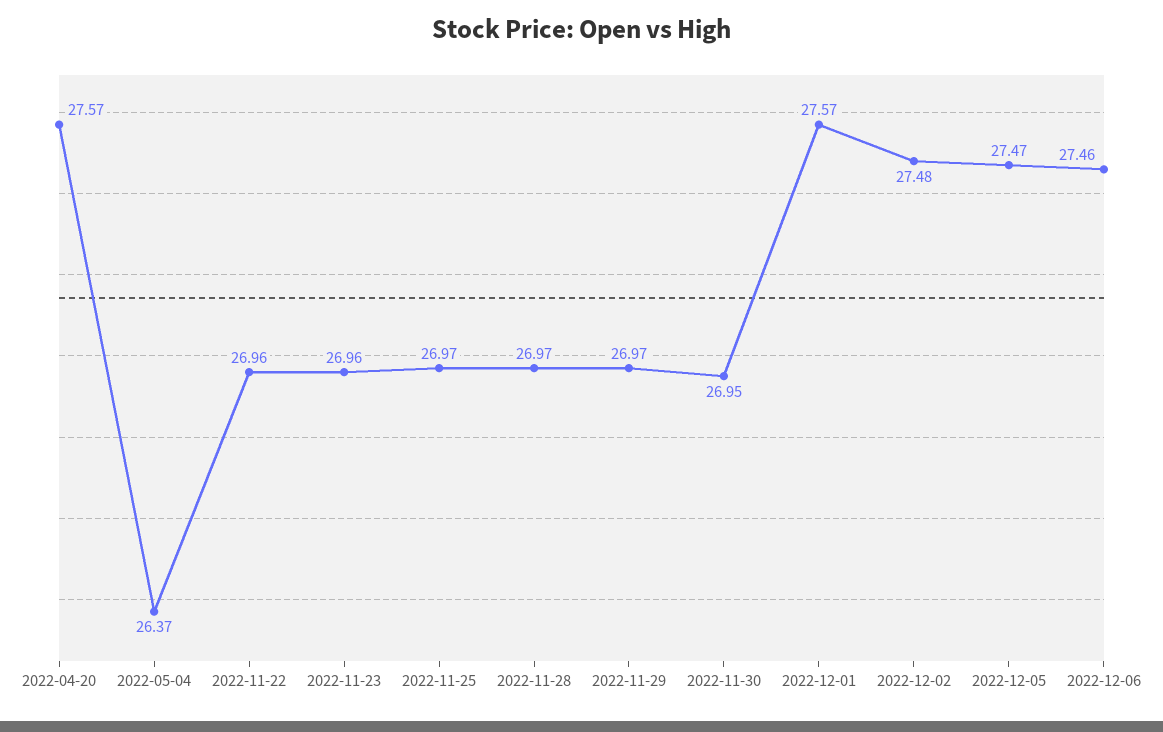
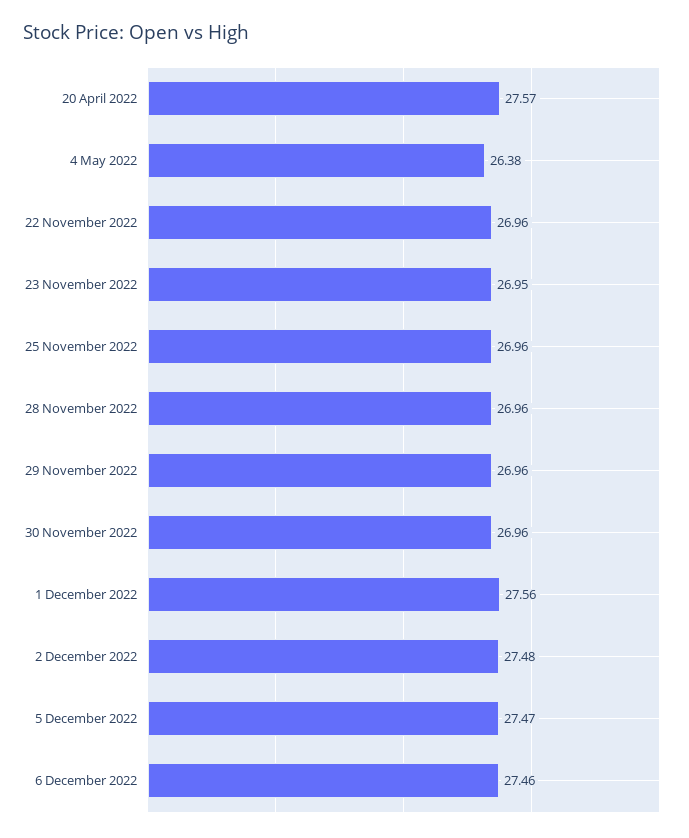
2022-05-04: 26.37 -> 26.38
2022-11-23: 26.96 -> 26.95
2022-11-25: 26.97 -> 26.96
2022-11-28: 26.97 -> 26.96
2022-11-29: 26.97 -> 26.96
2022-11-30: 26.95 -> 26.96
2022-12-01: 27.57 -> 27.56

